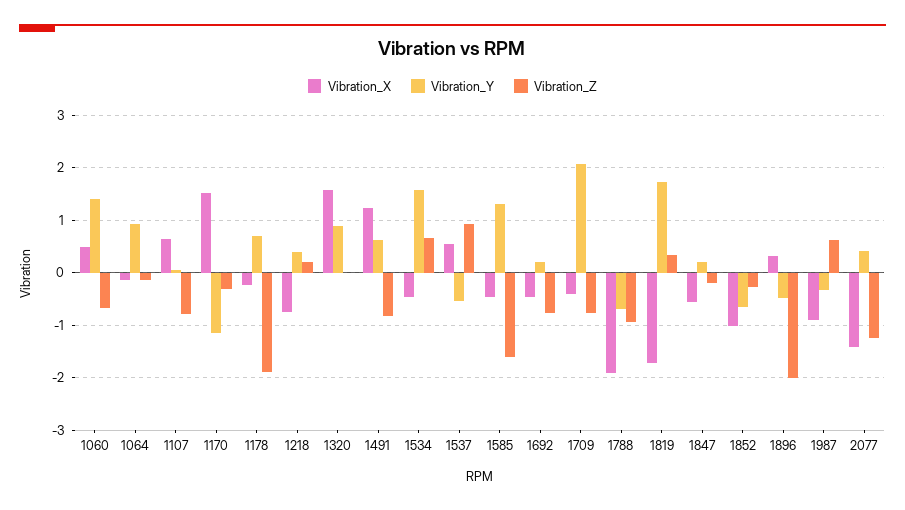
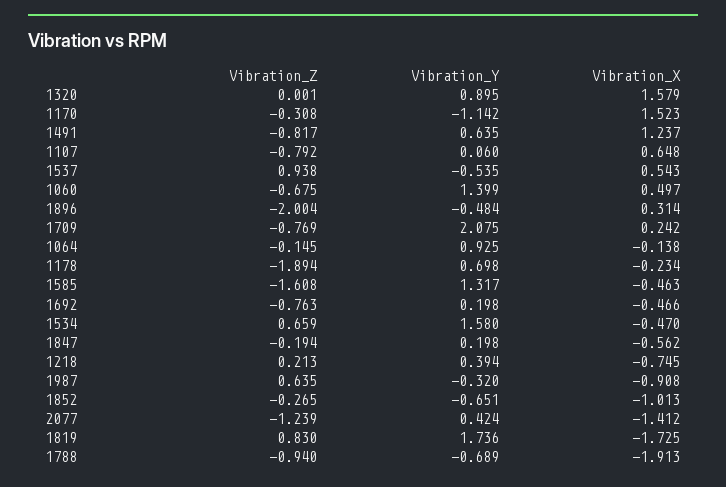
Vibration_X, 1709: -0.4 -> 0.242
Vibration_Z, 1819: 0.4 -> 0.83

